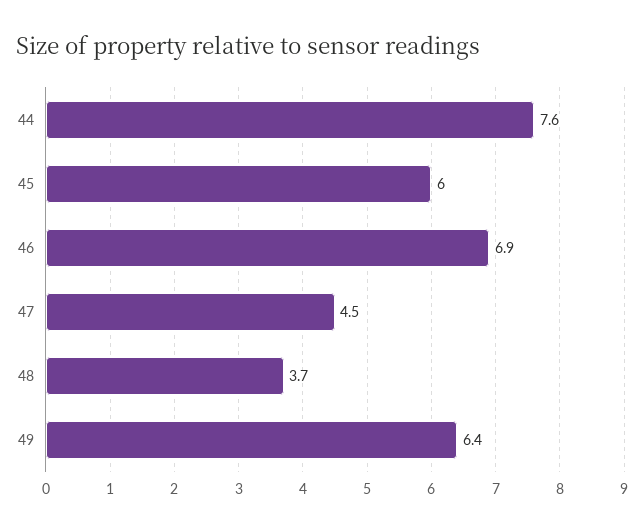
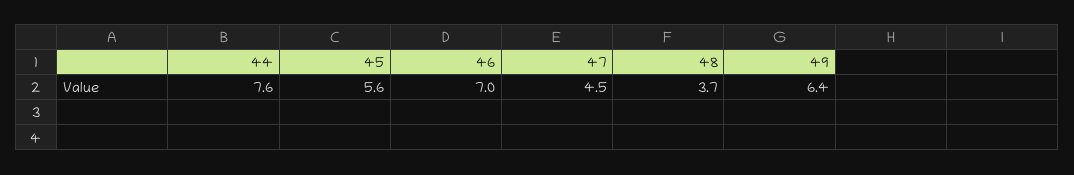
45: 6 -> 5.6
46: 6.9 -> 7

